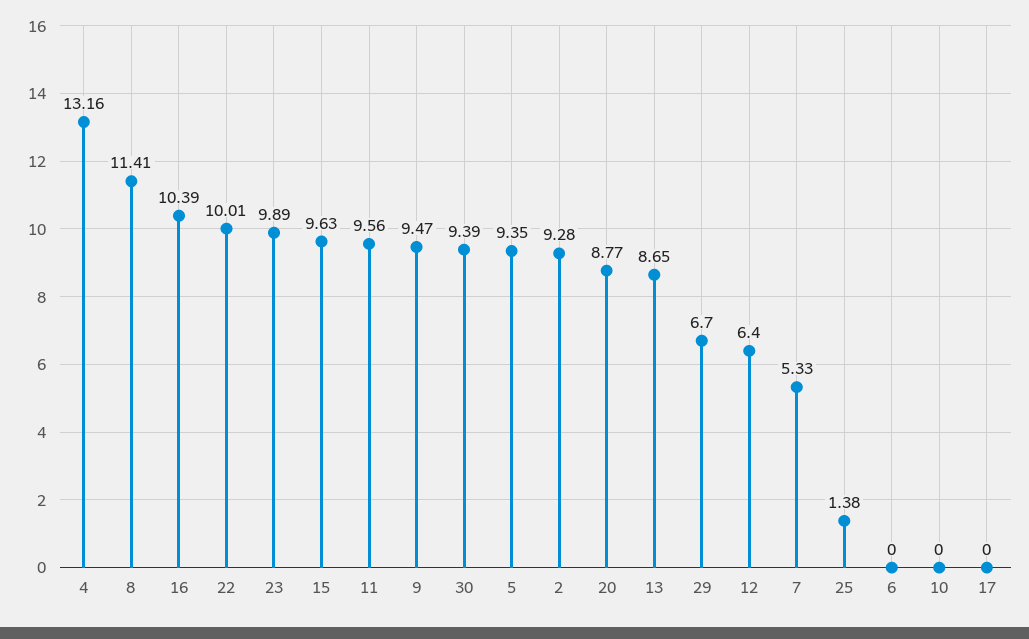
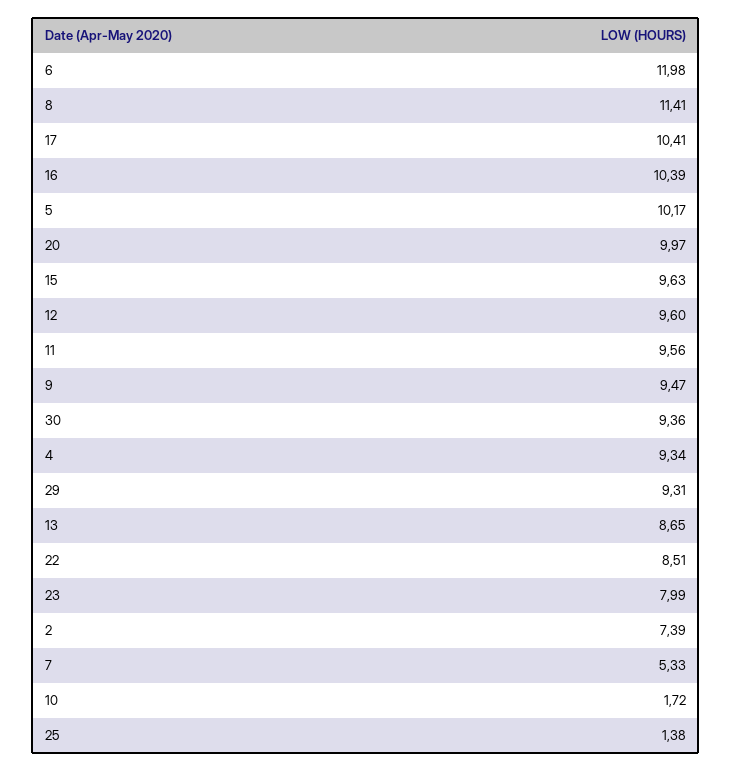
4: 13.16 -> 9.34
22: 10.01 -> 8.51
23: 9.89 -> 7.99
30: 9.39 -> 9.36
5: 9.35 -> 10.17
2: 9.28 -> 7.39
20: 8.77 -> 9.97
29: 6.7 -> 9.31
12: 6.4 -> 9.6
6: 0 -> 11.98
10: 0 -> 1.72
17: 0 -> 10.41

